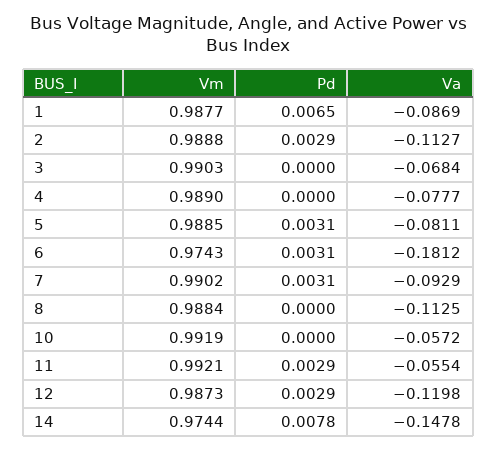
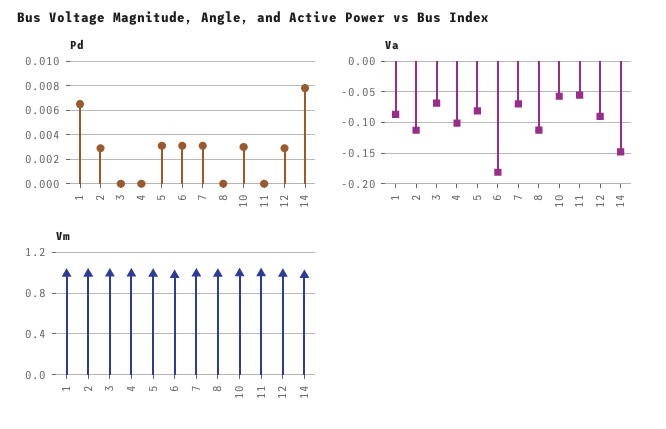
Va, 4: -0.0777 -> -0.1
Va, 7: -0.0929 -> -0.07
Pd, 10: 0 -> 0.003
Pd, 11: 0.0029 -> 0
Va, 12: -0.1198 -> -0.09

